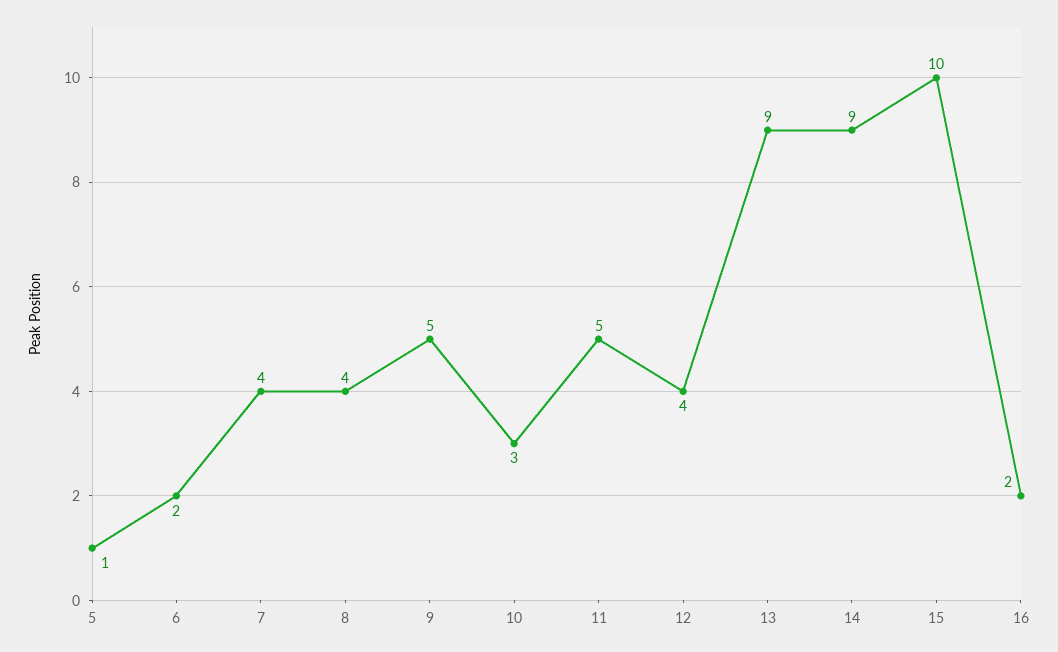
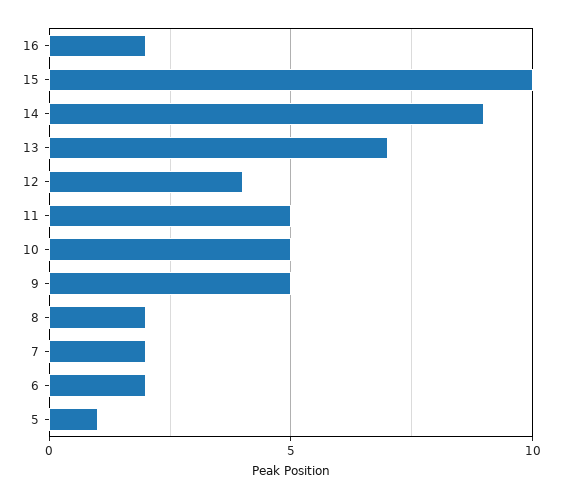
7: 4 -> 2
8: 4 -> 2
10: 3 -> 5
13: 9 -> 7

